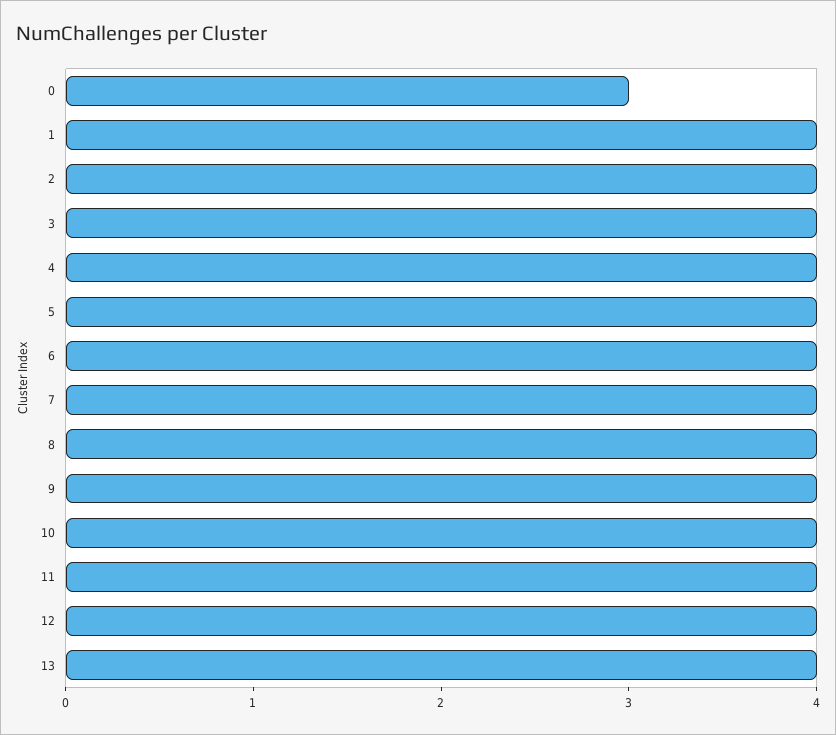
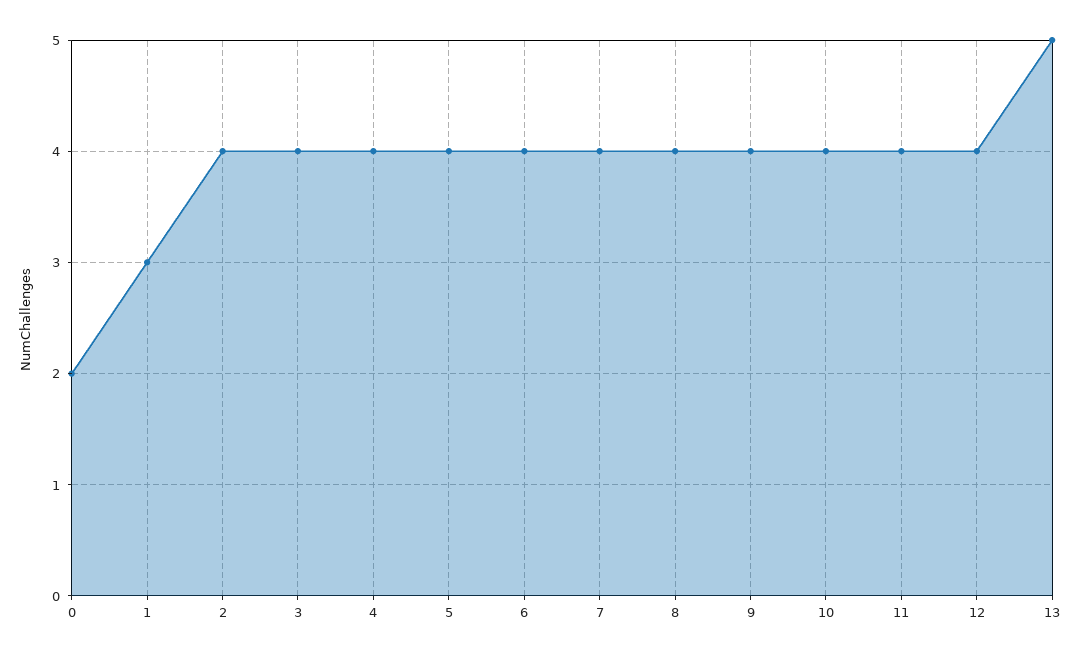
0: 3 -> 2
1: 4 -> 3
13: 4 -> 5

